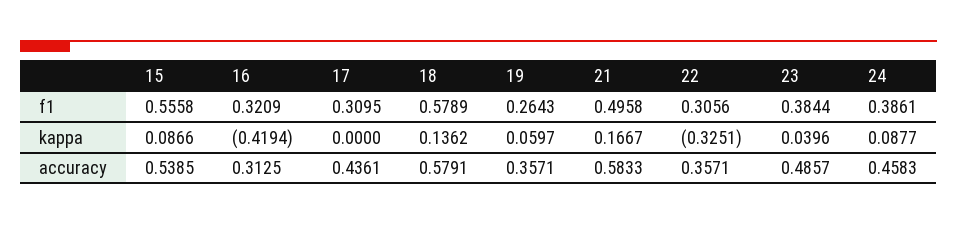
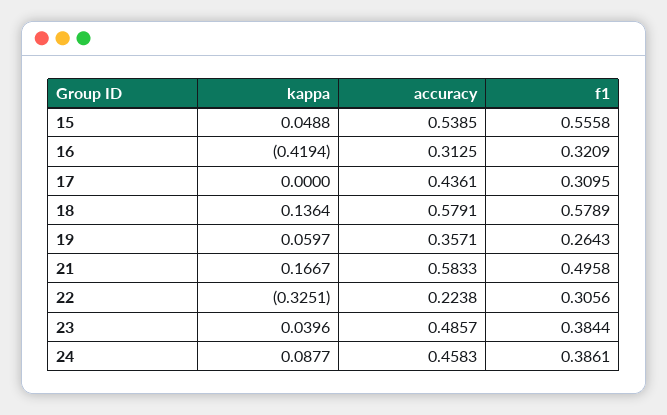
15, kappa: 0.0866 -> 0.0488
18, kappa: 0.1362 -> 0.1364
22, accuracy: 0.3571 -> 0.2238

